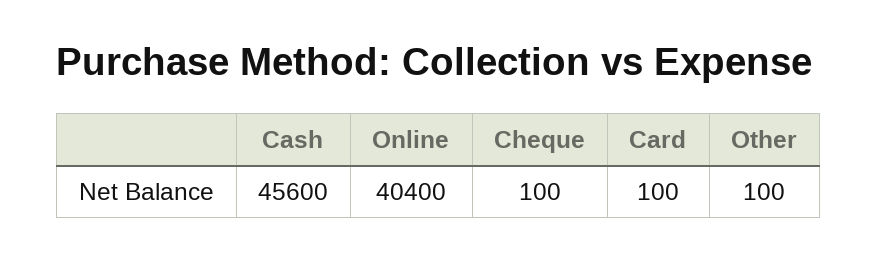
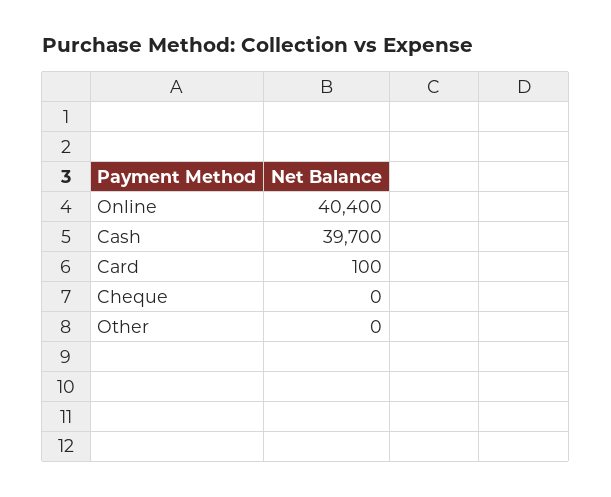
Cash: 45600 -> 39700
Cheque: 100 -> 0
Other: 100 -> 0

